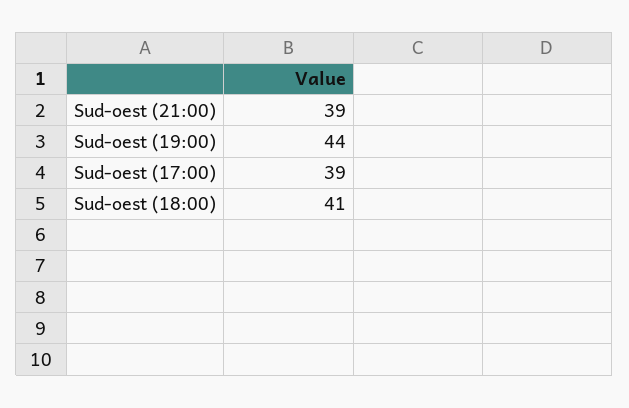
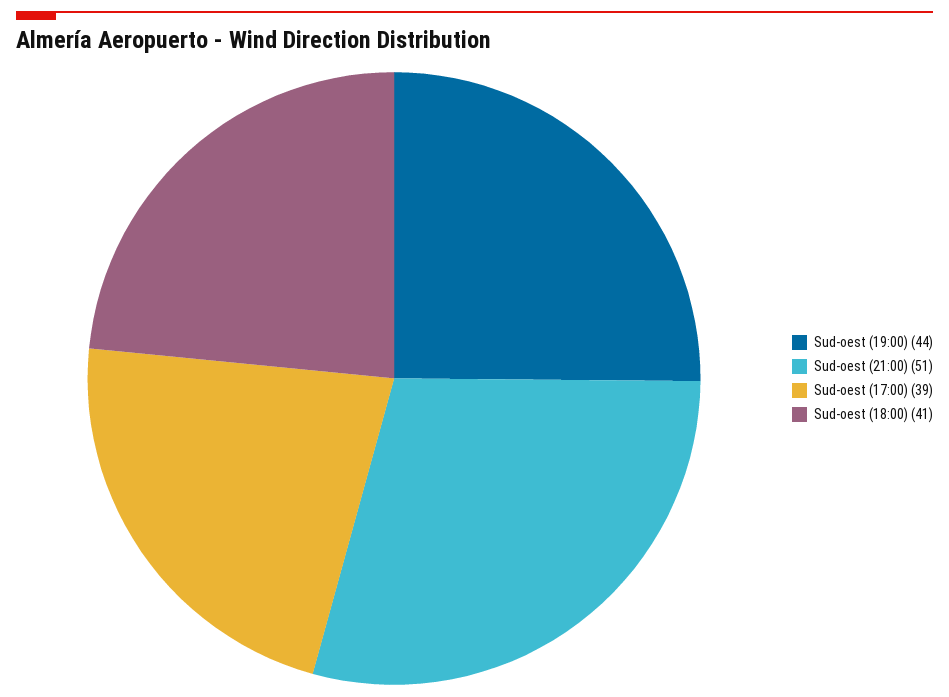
Sud-oest (21:00): 39 -> 51

